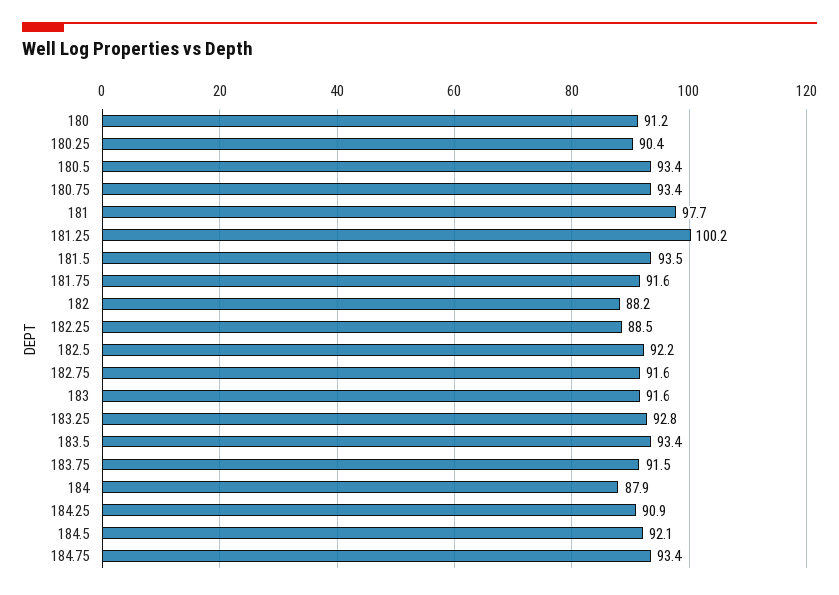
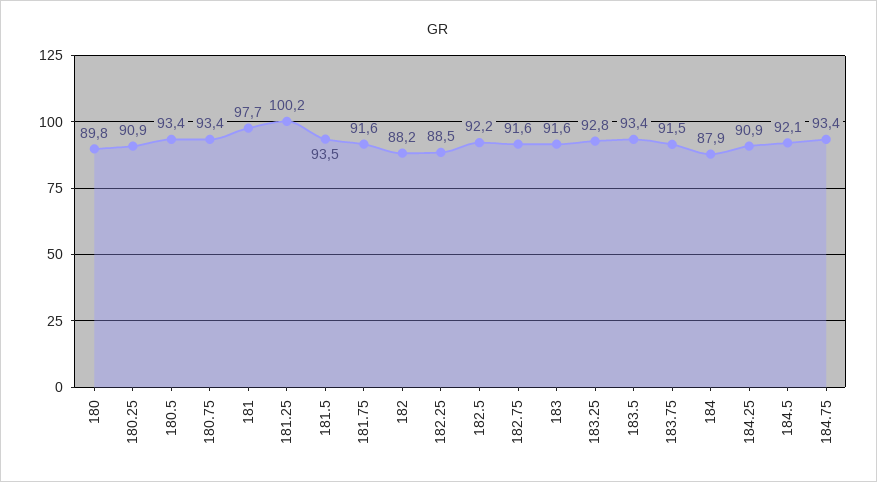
180: 91.2 -> 89.8
180.25: 90.4 -> 90.9

